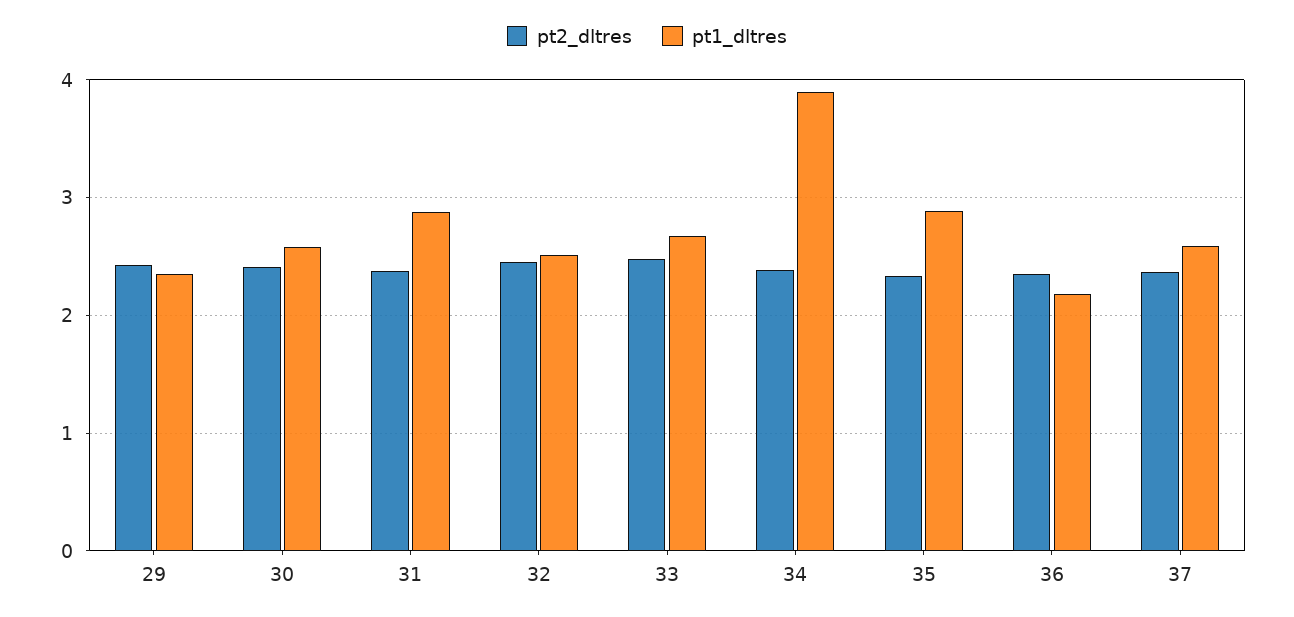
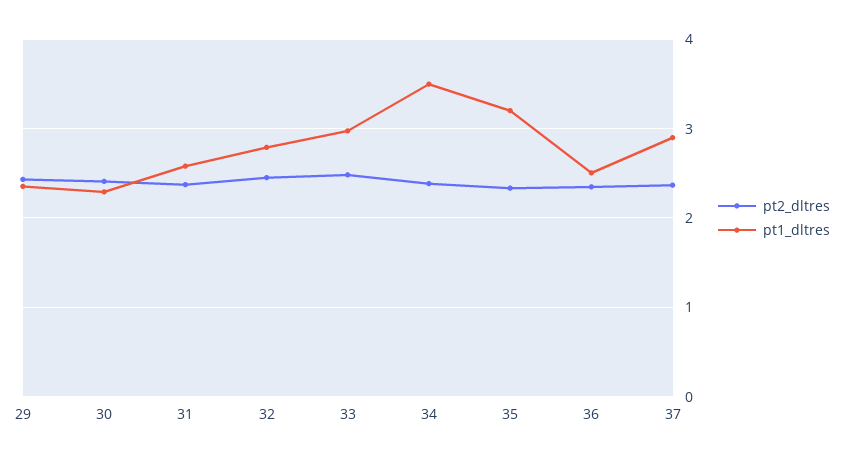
pt1_dltres, 30: 2.6 -> 2.3
pt1_dltres, 31: 2.9 -> 2.6
pt1_dltres, 32: 2.5 -> 2.8
pt1_dltres, 33: 2.7 -> 3
pt1_dltres, 34: 3.9 -> 3.5
pt1_dltres, 35: 2.9 -> 3.2
pt1_dltres, 36: 2.2 -> 2.5
pt1_dltres, 37: 2.6 -> 2.9

